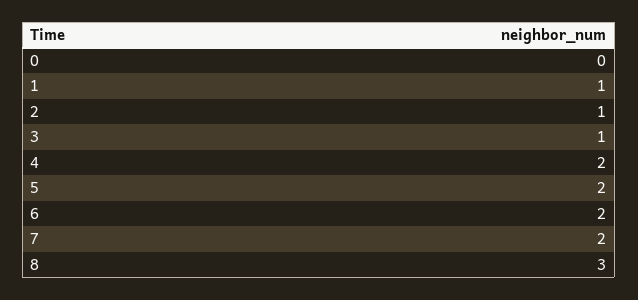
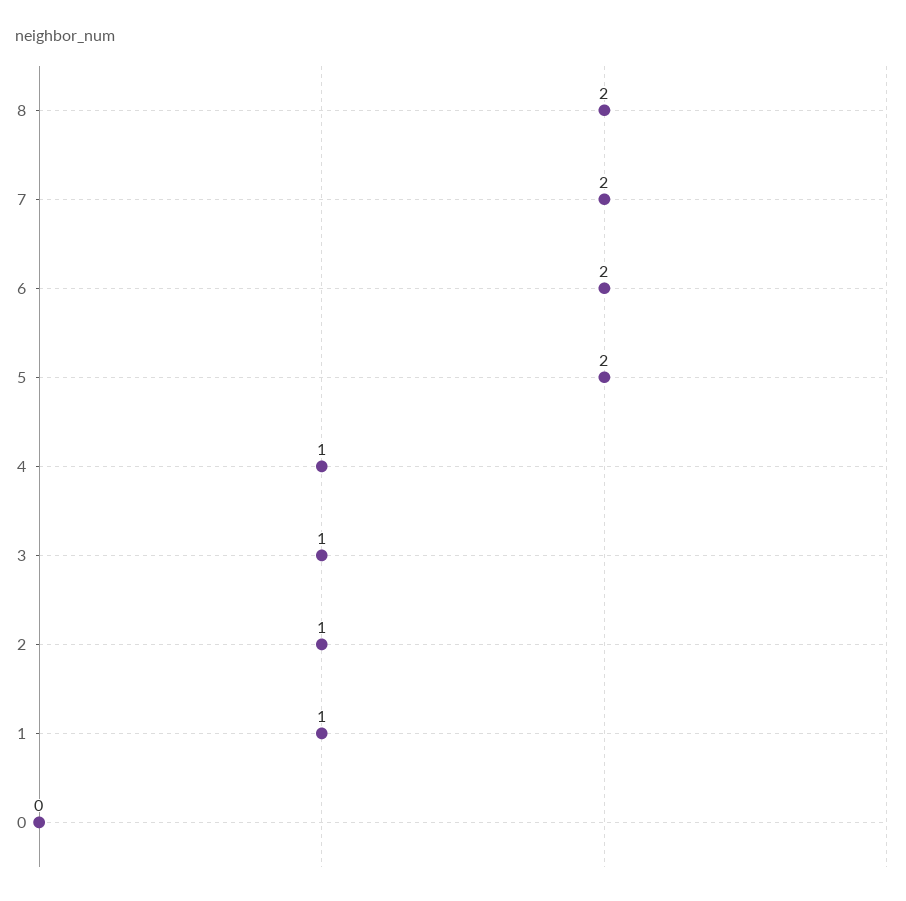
4: 2 -> 1
8: 3 -> 2

